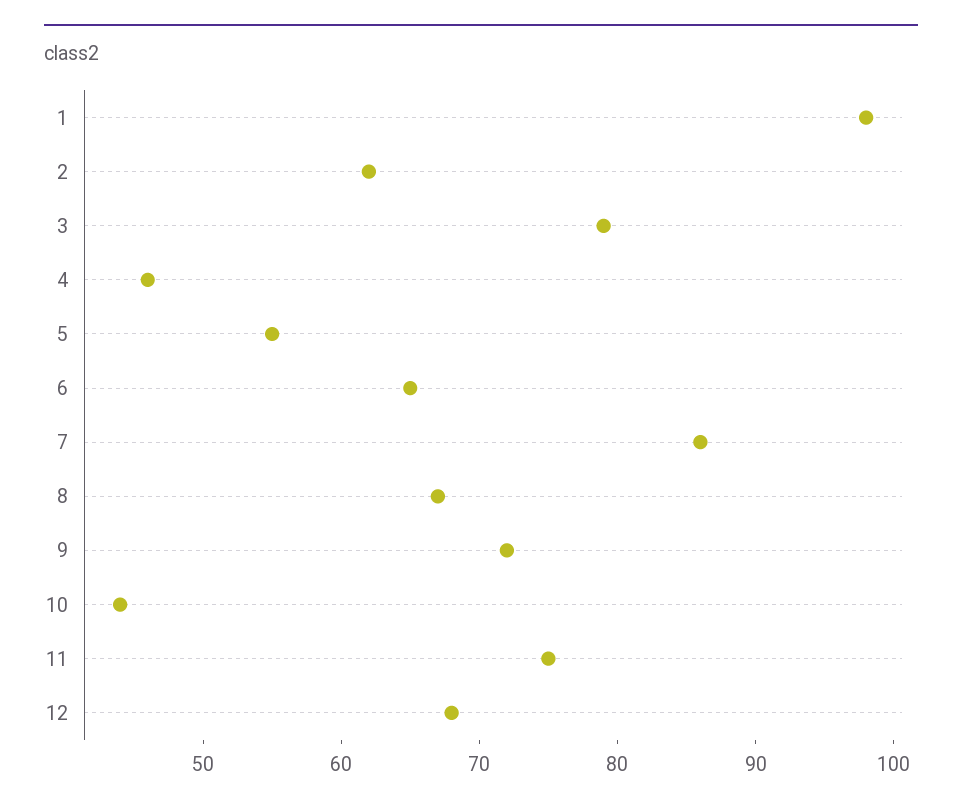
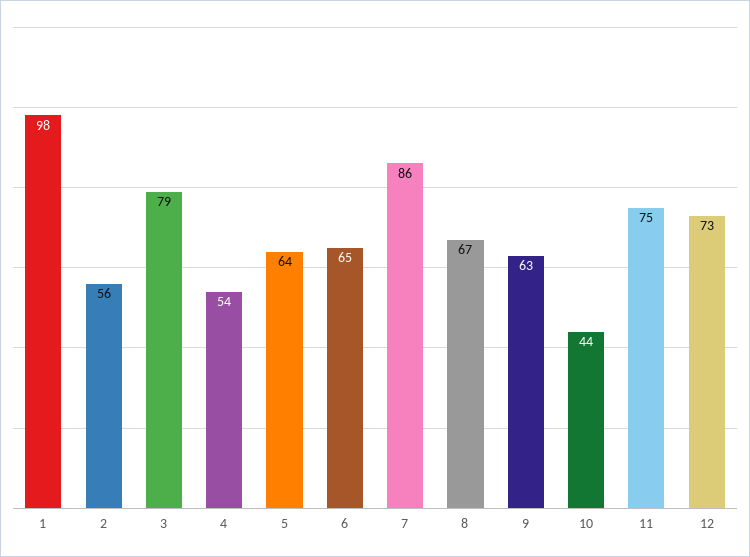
2: 62 -> 56
4: 46 -> 54
5: 55 -> 64
9: 72 -> 63
12: 68 -> 73

